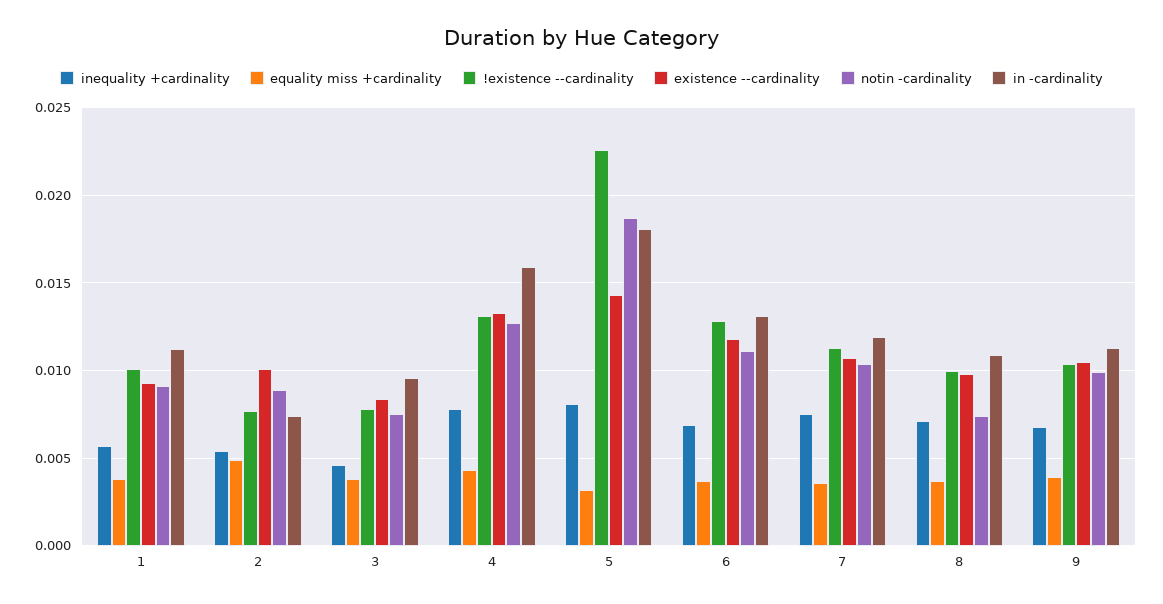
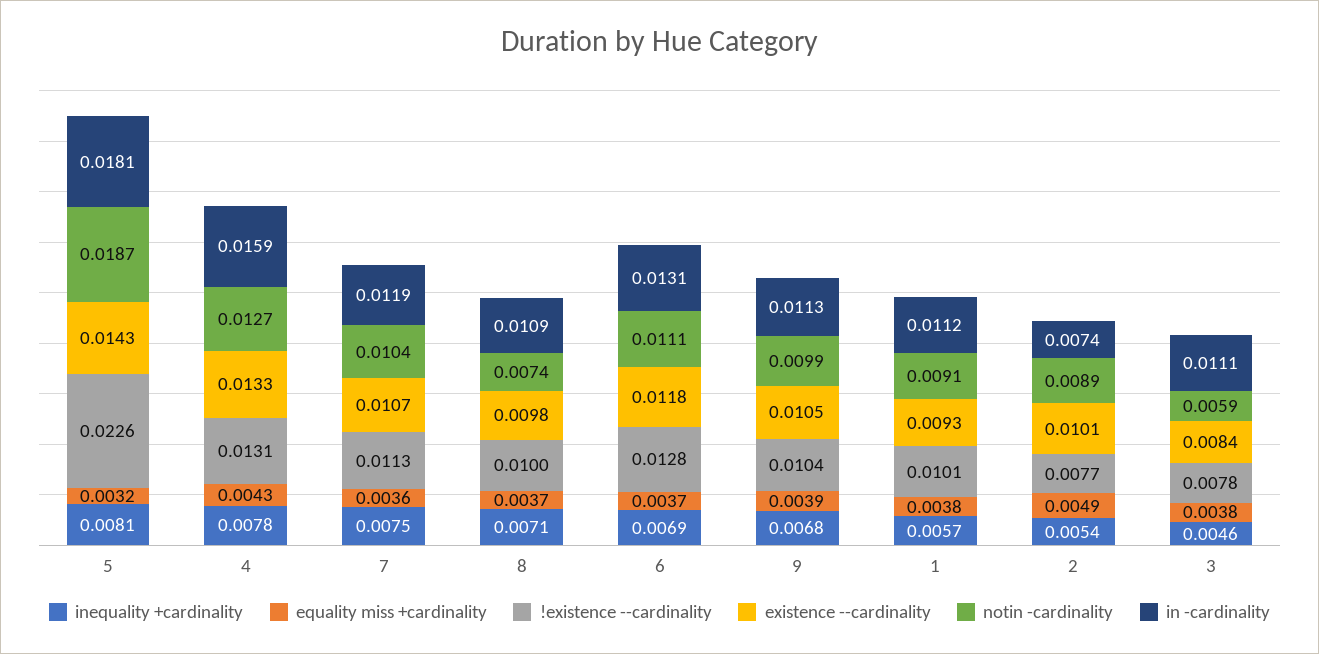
notin -cardinality, 3: 0.0075 -> 0.0059
in -cardinality, 3: 0.0095 -> 0.0111

